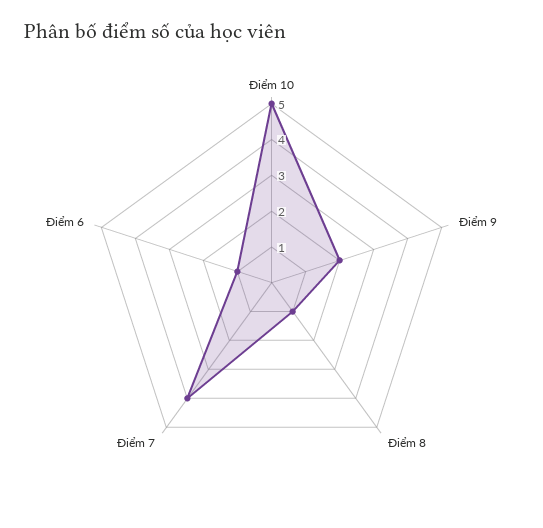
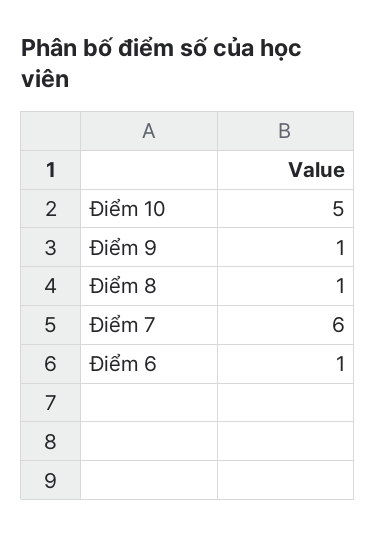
Điểm 9: 2 -> 1
Điểm 7: 4 -> 6

